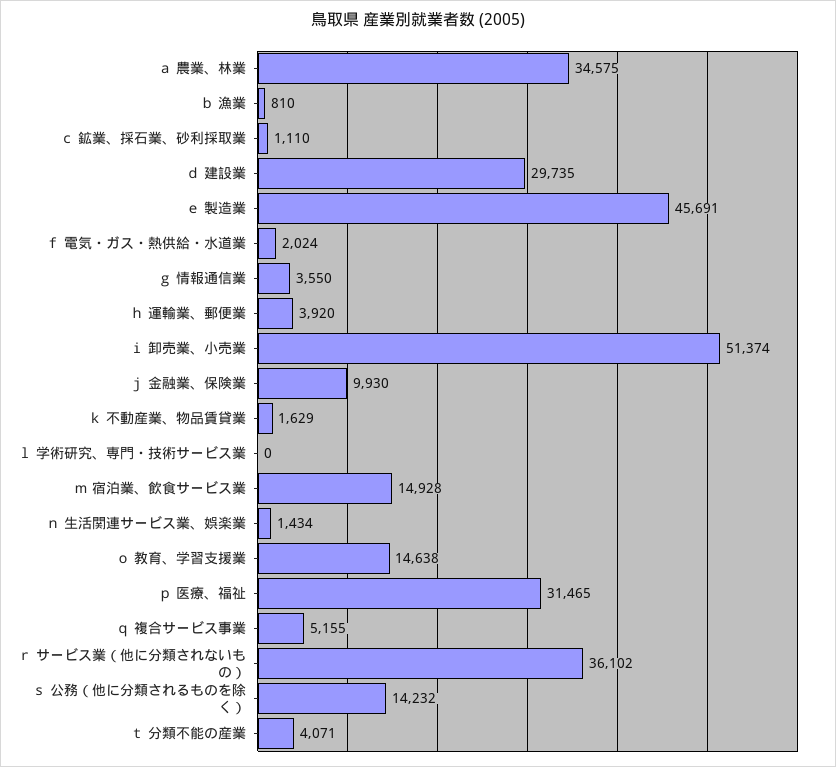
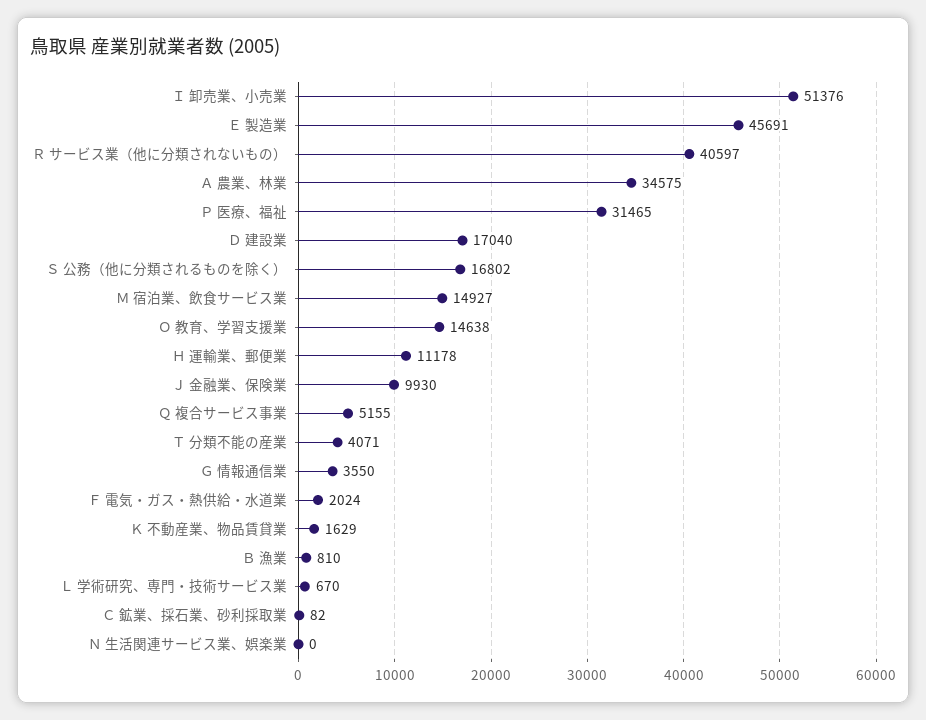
ｃ 鉱業、採石業、砂利採取業: 1110 -> 82
ｄ 建設業: 29735 -> 17040
ｈ 運輸業、郵便業: 3920 -> 11178
ｉ 卸売業、小売業: 51374 -> 51376
ｌ 学術研究、専門・技術サービス業: 0 -> 670
ｍ 宿泊業、飲食サービス業: 14928 -> 14927
ｎ 生活関連サービス業、娯楽業: 1434 -> 0
ｒ サービス業（他に分類されないもの）: 36102 -> 40597
ｓ 公務（他に分類されるものを除く）: 14232 -> 16802

